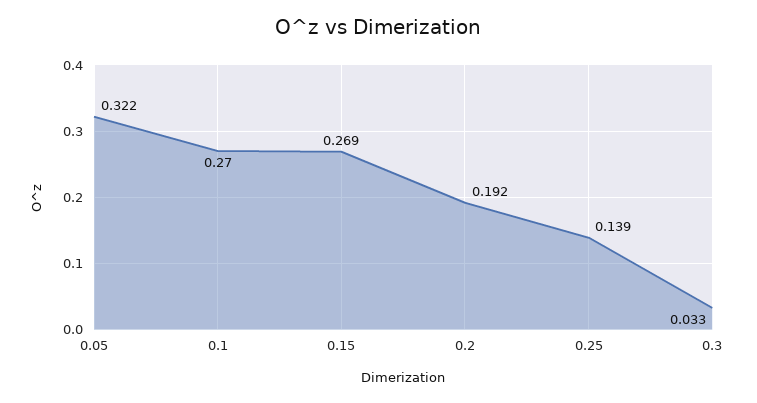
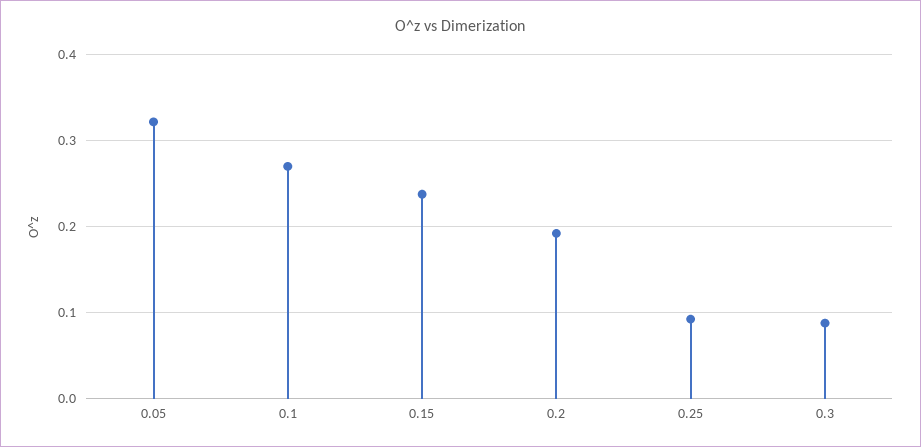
0.15: 0.269 -> 0.24
0.25: 0.139 -> 0.09
0.3: 0.033 -> 0.09

